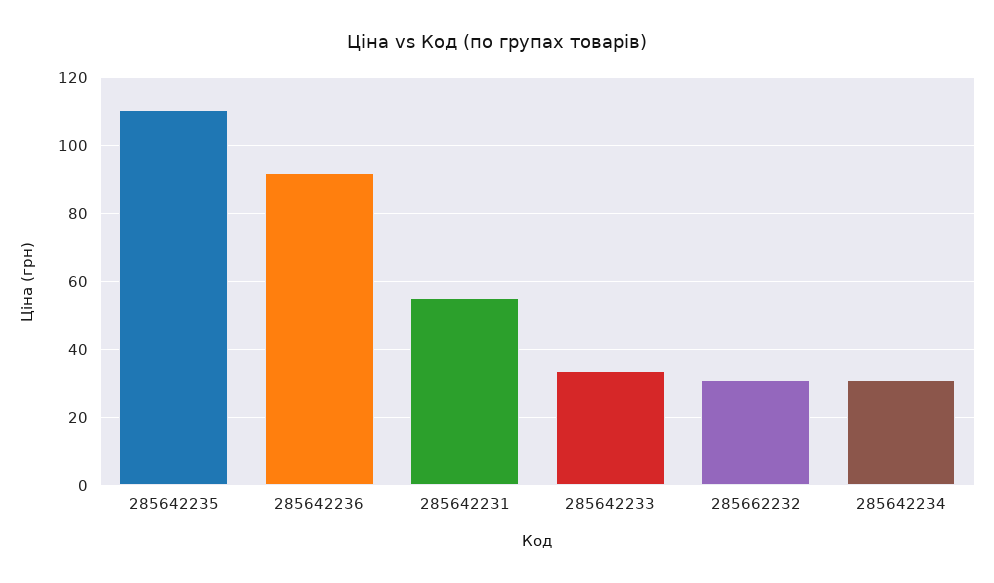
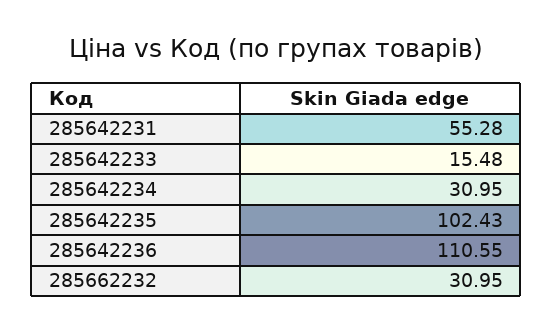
285642235: 110 -> 102.43
285642236: 92 -> 110.55
285642233: 34 -> 15.48

